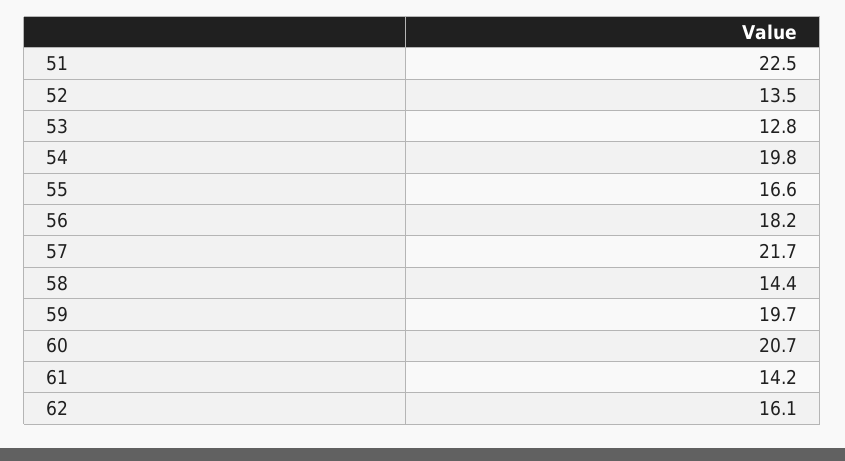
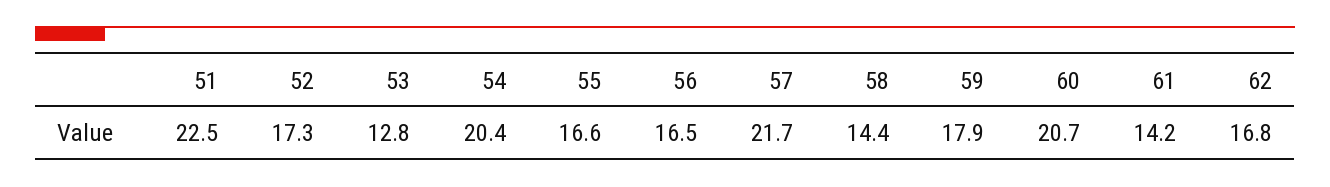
52: 13.5 -> 17.3
54: 19.8 -> 20.4
56: 18.2 -> 16.5
59: 19.7 -> 17.9
62: 16.1 -> 16.8

